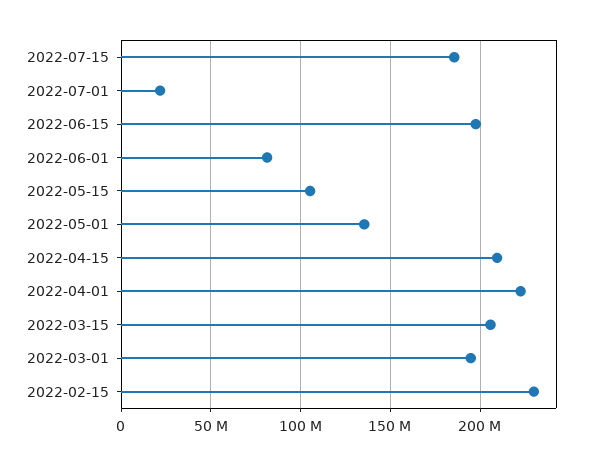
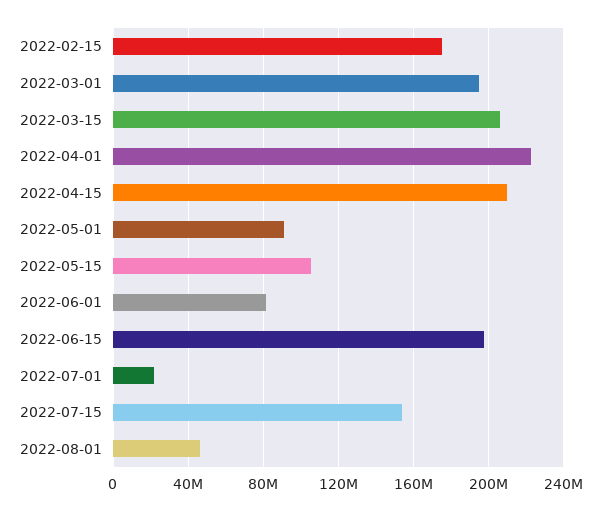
2022-07-15: 185000000 -> 155000000
2022-05-01: 135000000 -> 90000000
2022-02-15: 230000000 -> 175000000
2022-08-01: none -> 45000000

